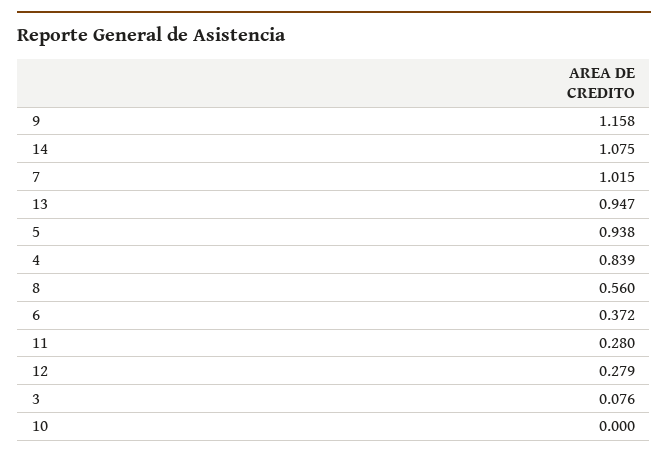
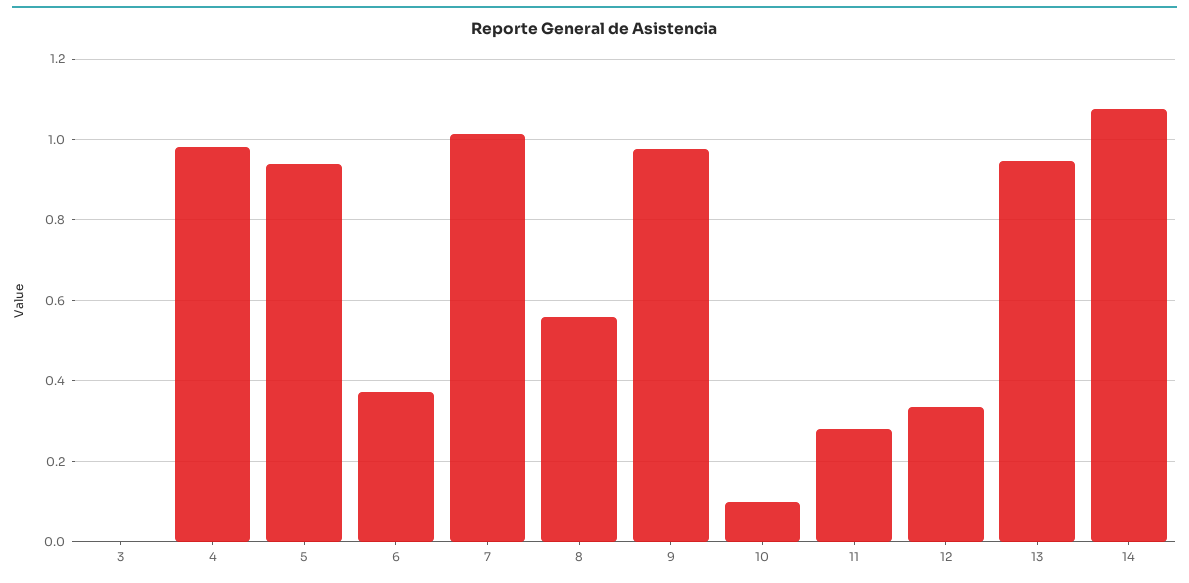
9: 1.158 -> 0.98
4: 0.839 -> 0.98
12: 0.279 -> 0.34
3: 0.076 -> 0
10: 0 -> 0.1

